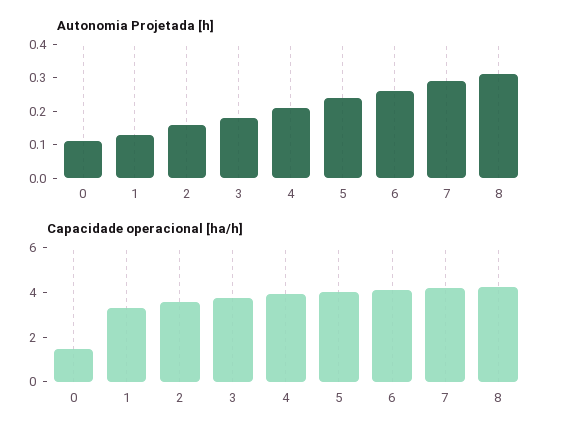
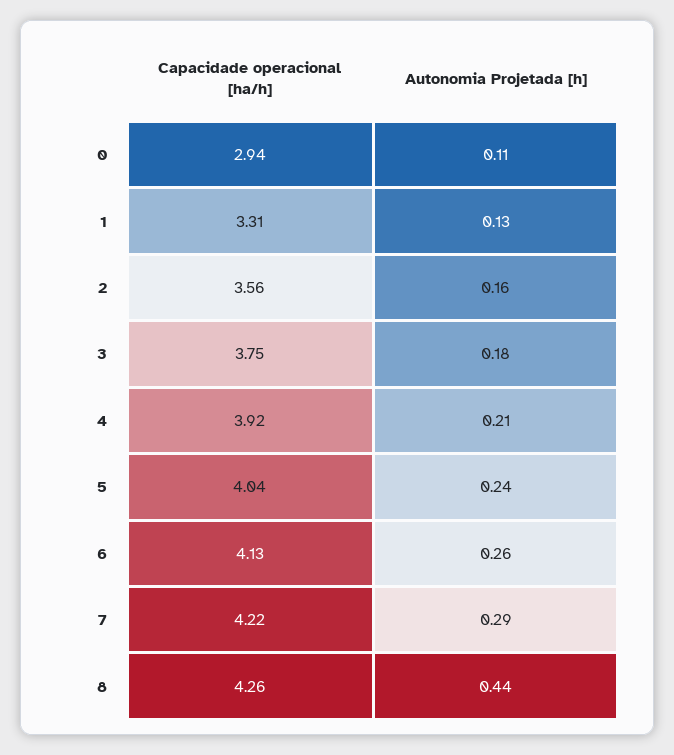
Autonomia Projetada [h], 8: 0.3 -> 0.44
Capacidade operacional [ha/h], 0: 1.5 -> 2.94

